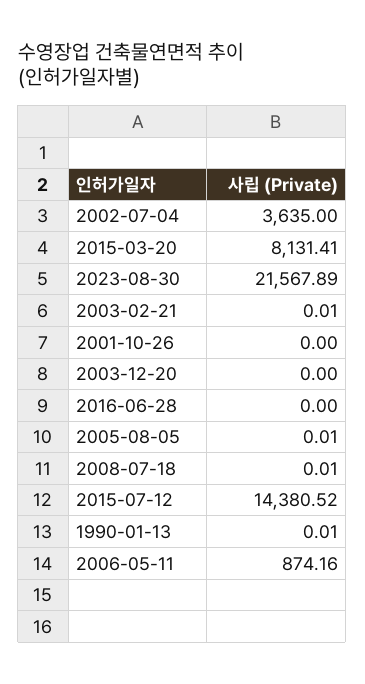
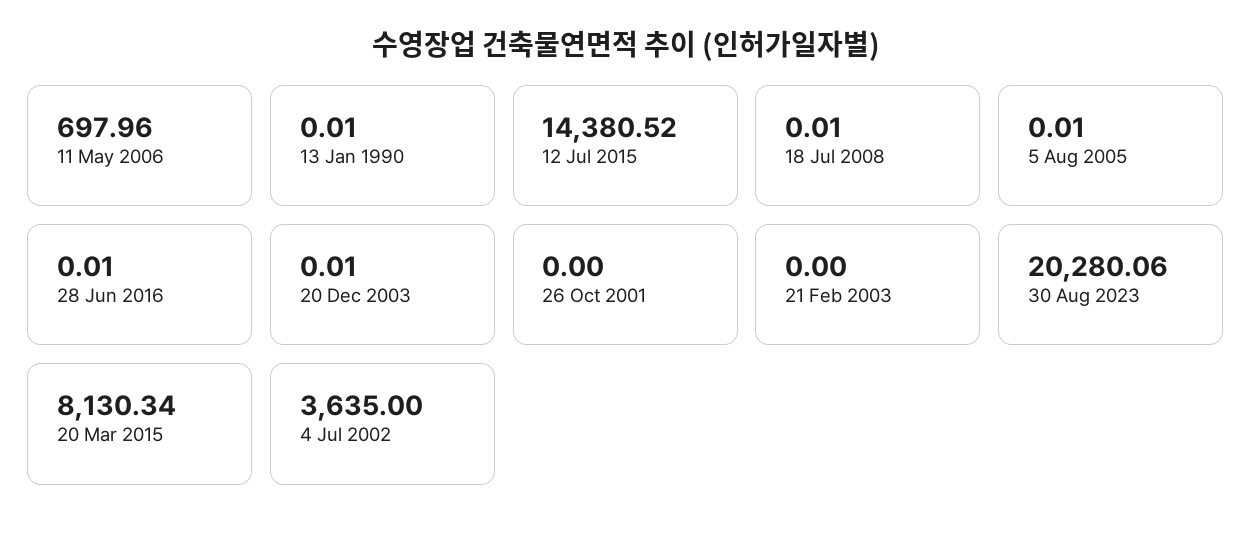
2015-03-20: 8131.41 -> 8130.34
2023-08-30: 21567.89 -> 20280.06
2003-02-21: 0.01 -> 0
2003-12-20: 0 -> 0.01
2016-06-28: 0 -> 0.01
2006-05-11: 874.16 -> 697.96

